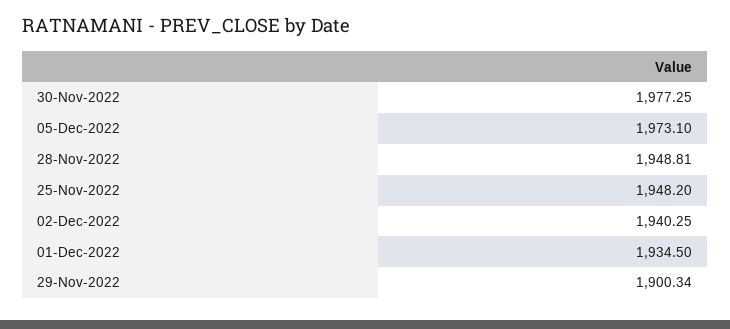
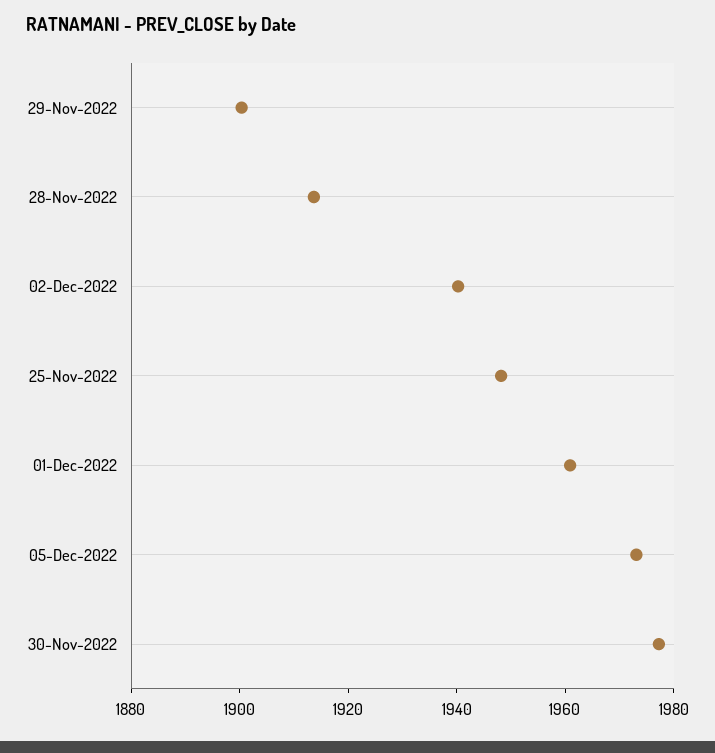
28-Nov-2022: 1948.81 -> 1915
01-Dec-2022: 1934.5 -> 1960

